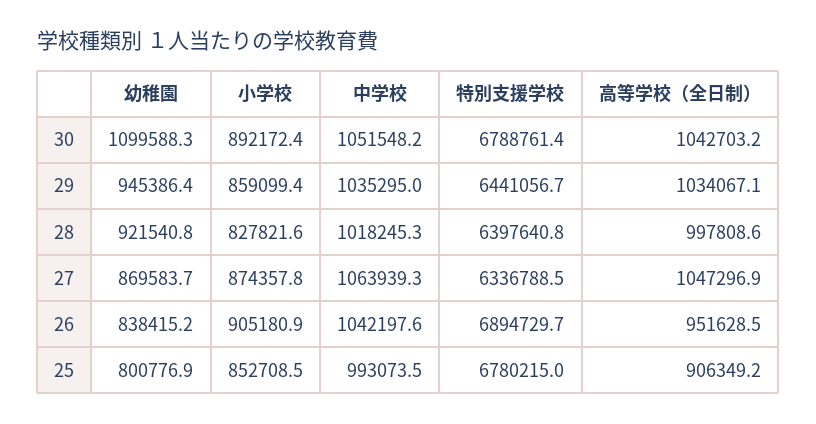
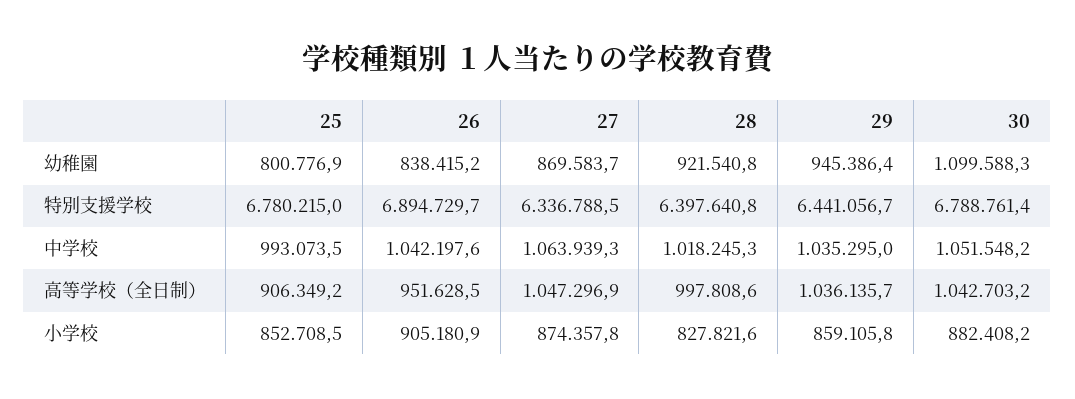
小学校, 30: 892172.4 -> 882408.2
小学校, 29: 859099.4 -> 859105.8
高等学校（全日制）, 29: 1034067.1 -> 1036135.7

